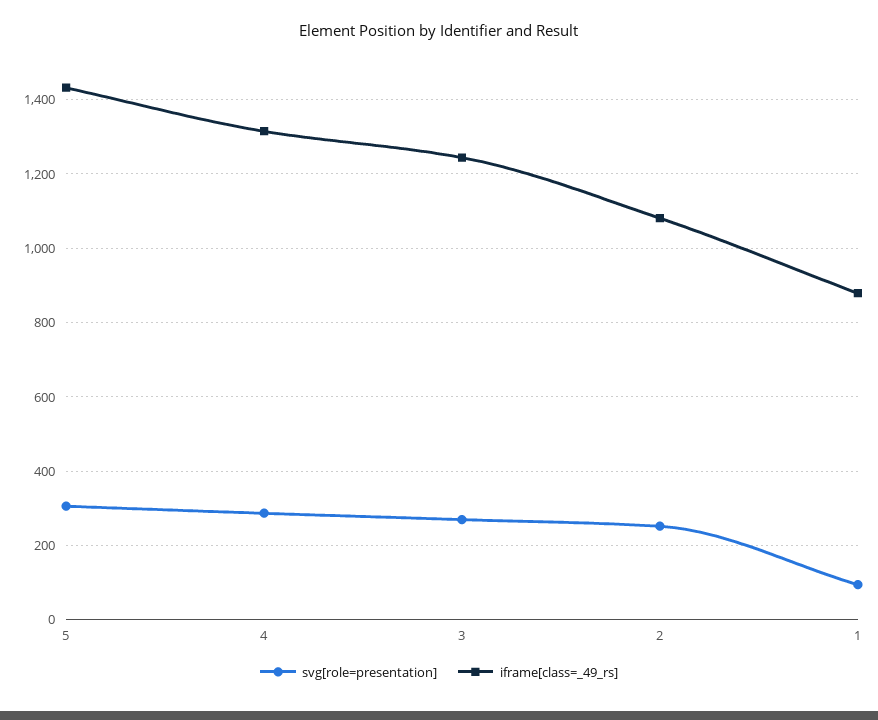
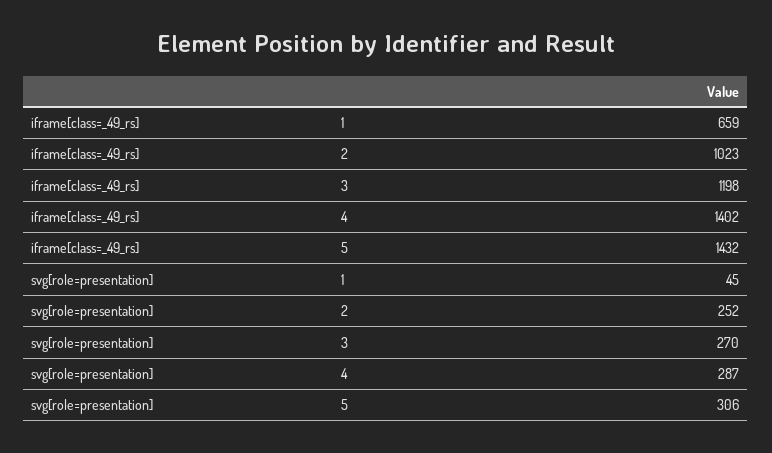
iframe[class=_49_rs], 4: 1320 -> 1402
iframe[class=_49_rs], 3: 1240 -> 1198
iframe[class=_49_rs], 2: 1080 -> 1023
svg[role=presentation], 1: 100 -> 45
iframe[class=_49_rs], 1: 880 -> 659

